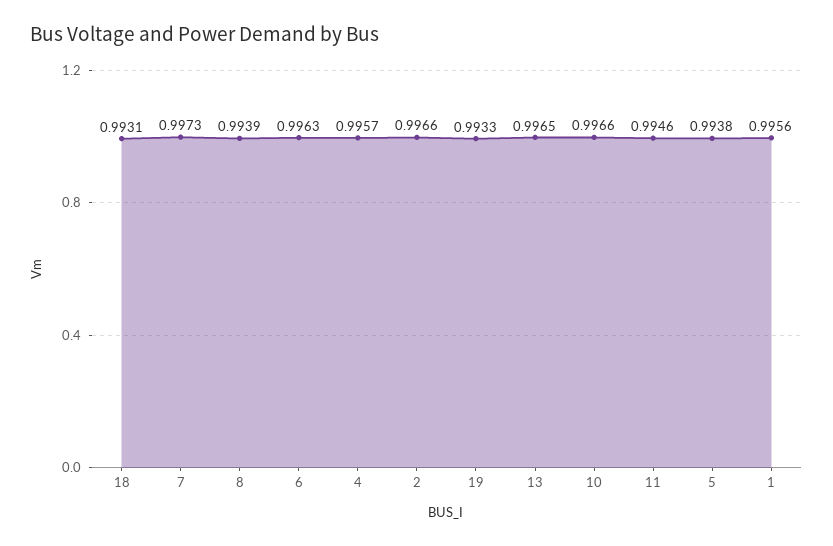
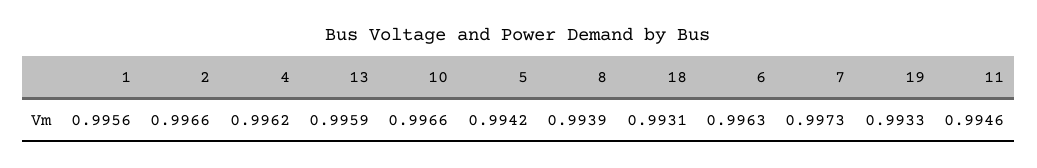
4: 0.9957 -> 0.9962
13: 0.9965 -> 0.9959
5: 0.9938 -> 0.9942

